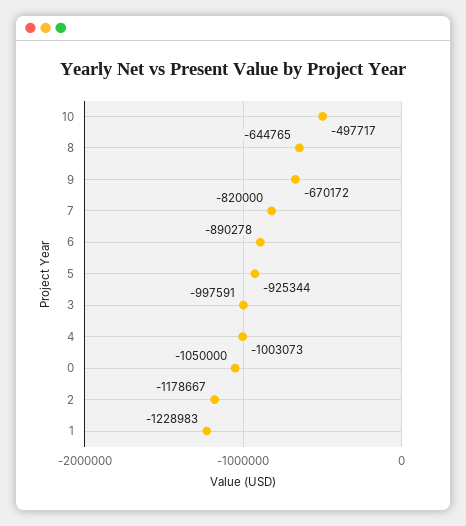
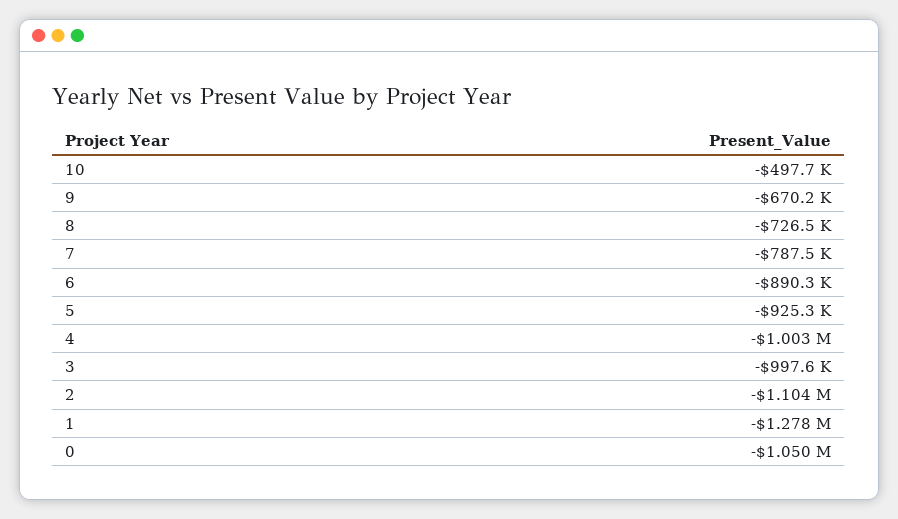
8: -644765 -> -726500
7: -820000 -> -787500
2: -1178667 -> -1104000
1: -1228983 -> -1278000

